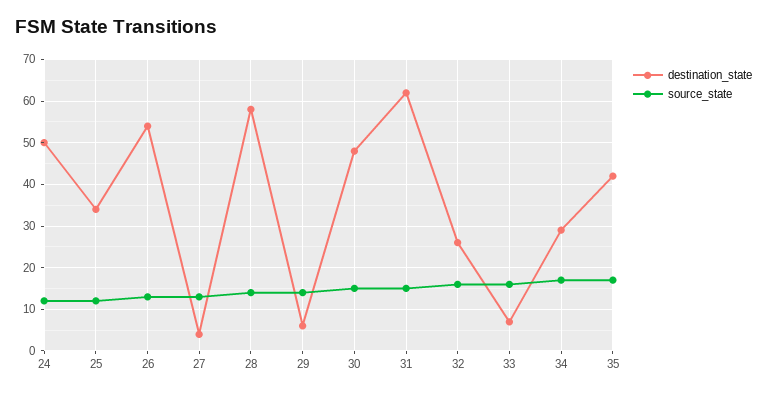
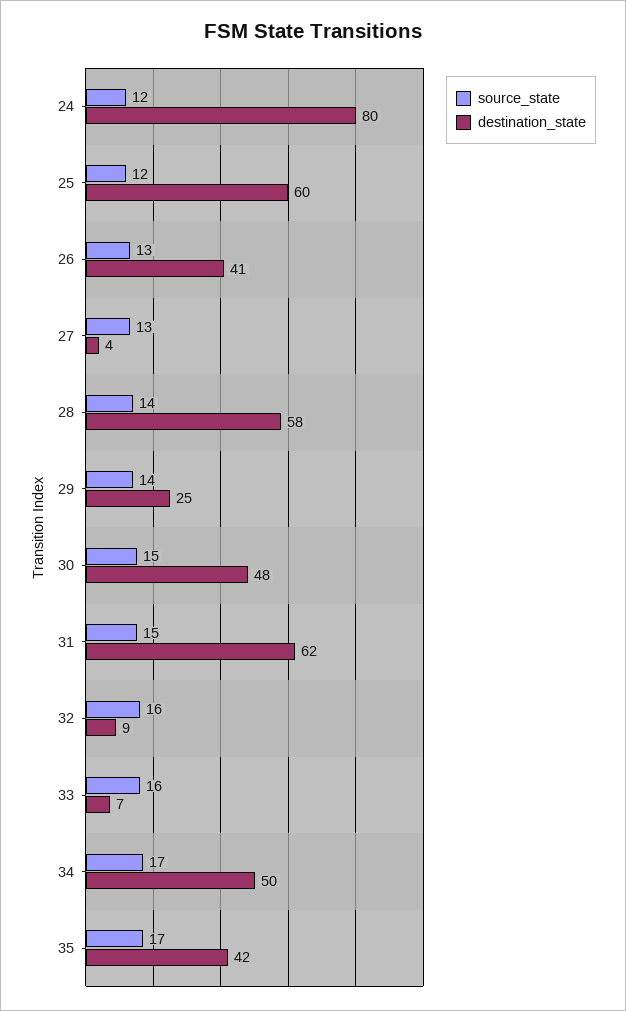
destination_state, 24: 50 -> 80
destination_state, 25: 35 -> 60
destination_state, 26: 55 -> 41
destination_state, 29: 5 -> 25
destination_state, 32: 25 -> 9
destination_state, 34: 30 -> 50

